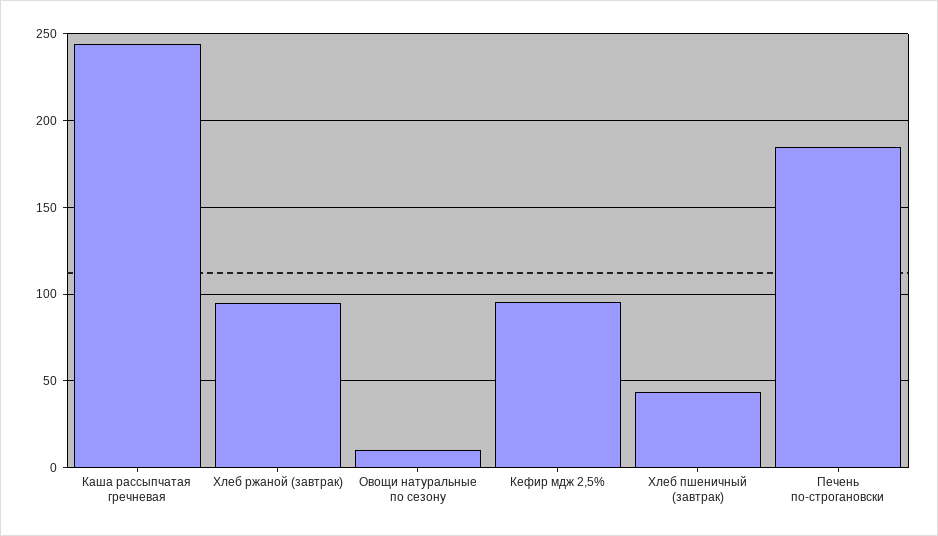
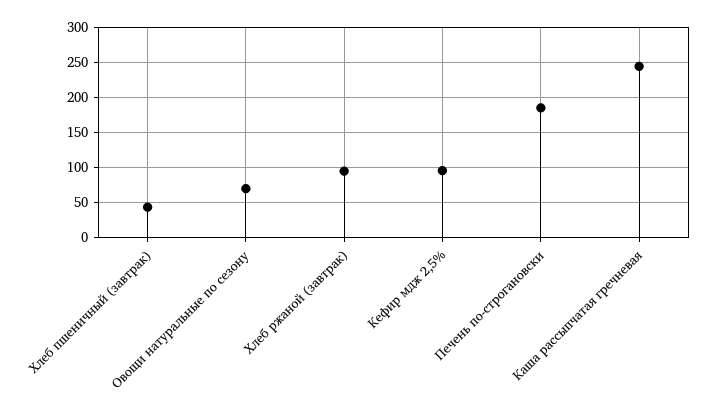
Овощи натуральные по сезону: 10 -> 70

